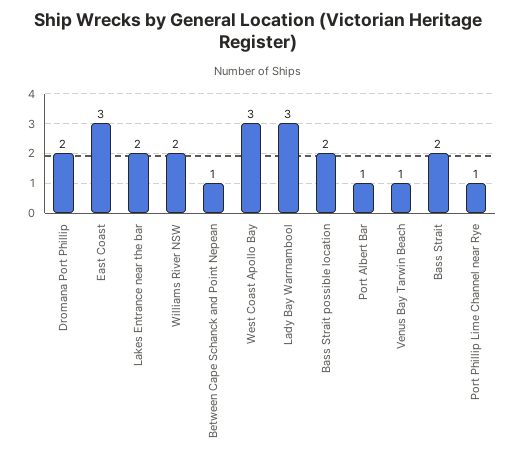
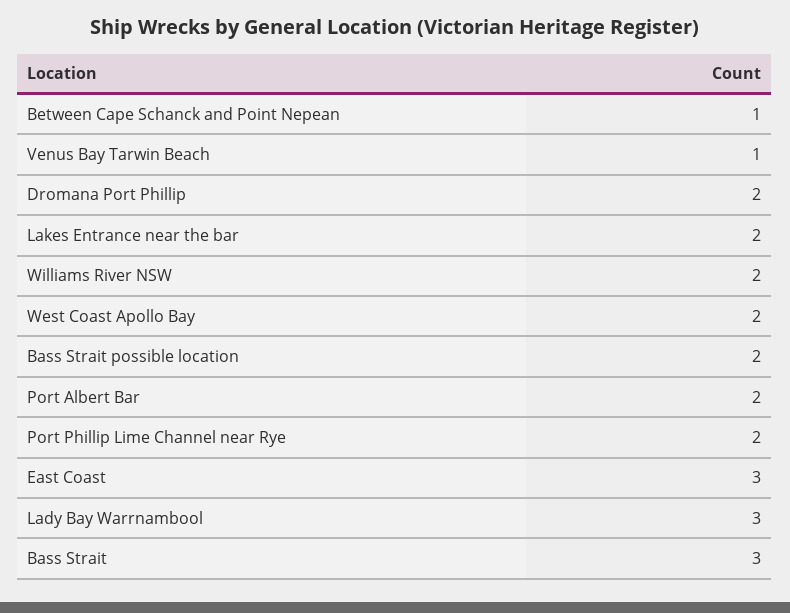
West Coast Apollo Bay: 3 -> 2
Port Albert Bar: 1 -> 2
Bass Strait: 2 -> 3
Port Phillip Lime Channel near Rye: 1 -> 2

